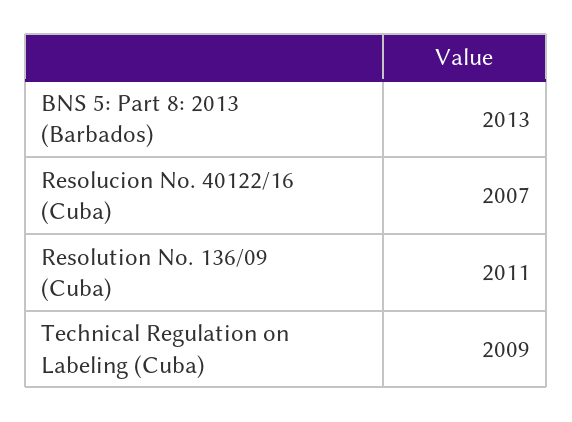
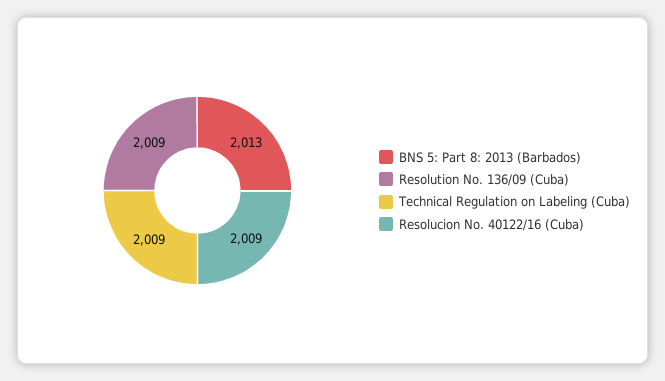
Resolucion No. 40122/16 (Cuba): 2007 -> 2009
Resolution No. 136/09 (Cuba): 2011 -> 2009

